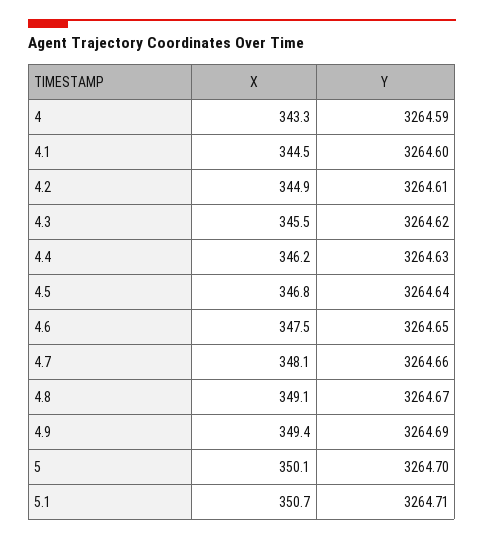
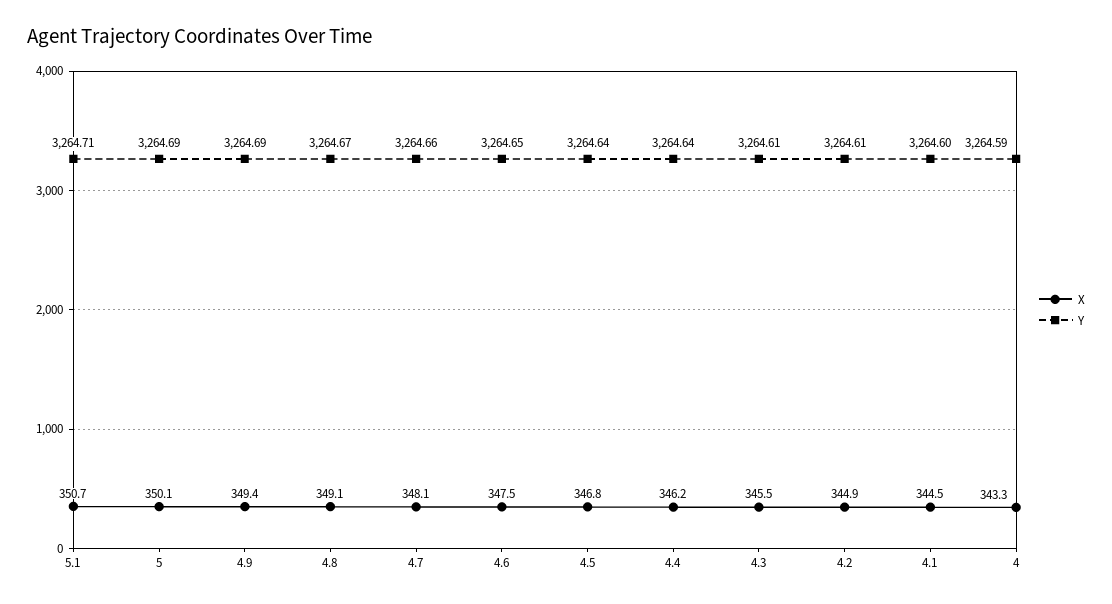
Y, 4.3: 3264.62 -> 3264.61
Y, 4.4: 3264.63 -> 3264.64
Y, 5: 3264.7 -> 3264.69

